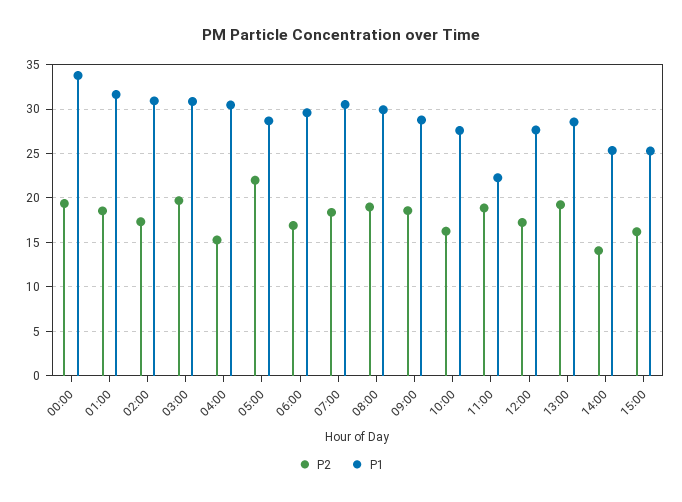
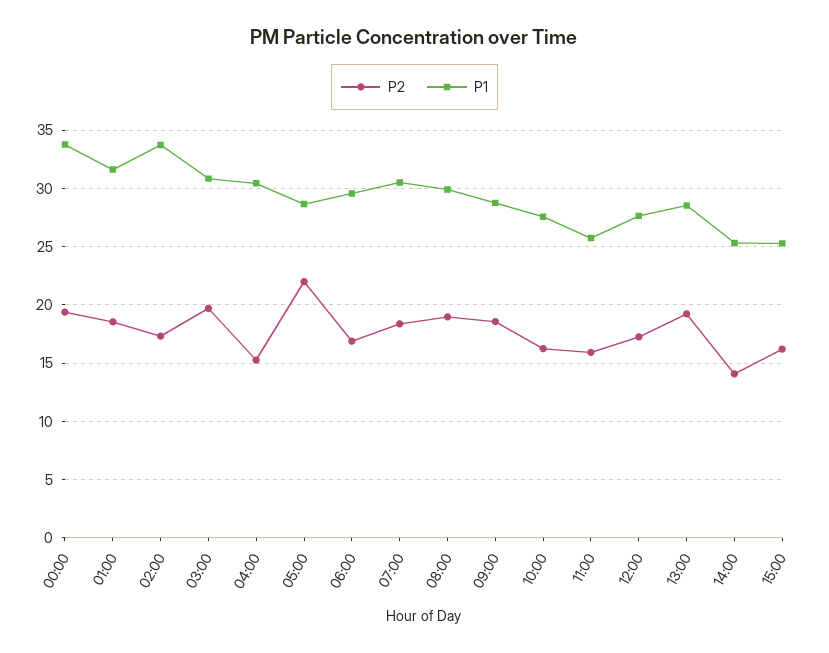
P1, 02:00: 31 -> 34
P2, 11:00: 19 -> 16
P1, 11:00: 22 -> 26

